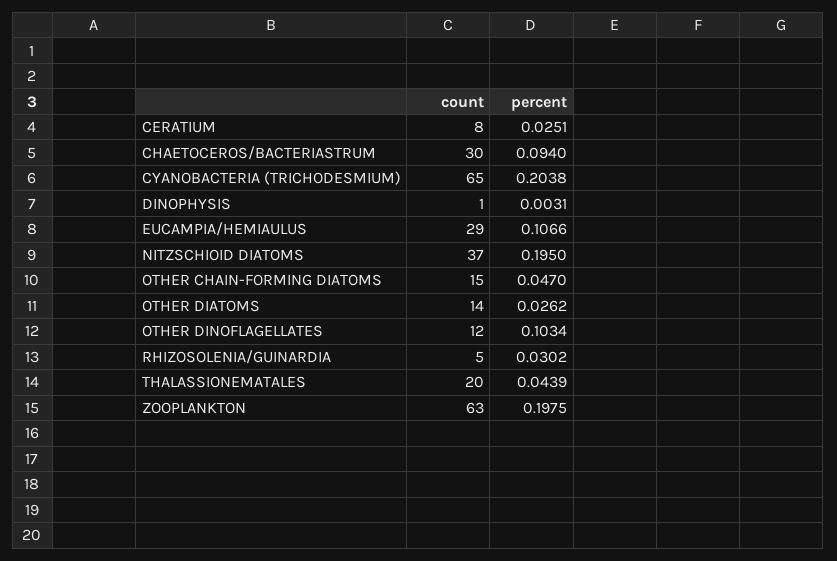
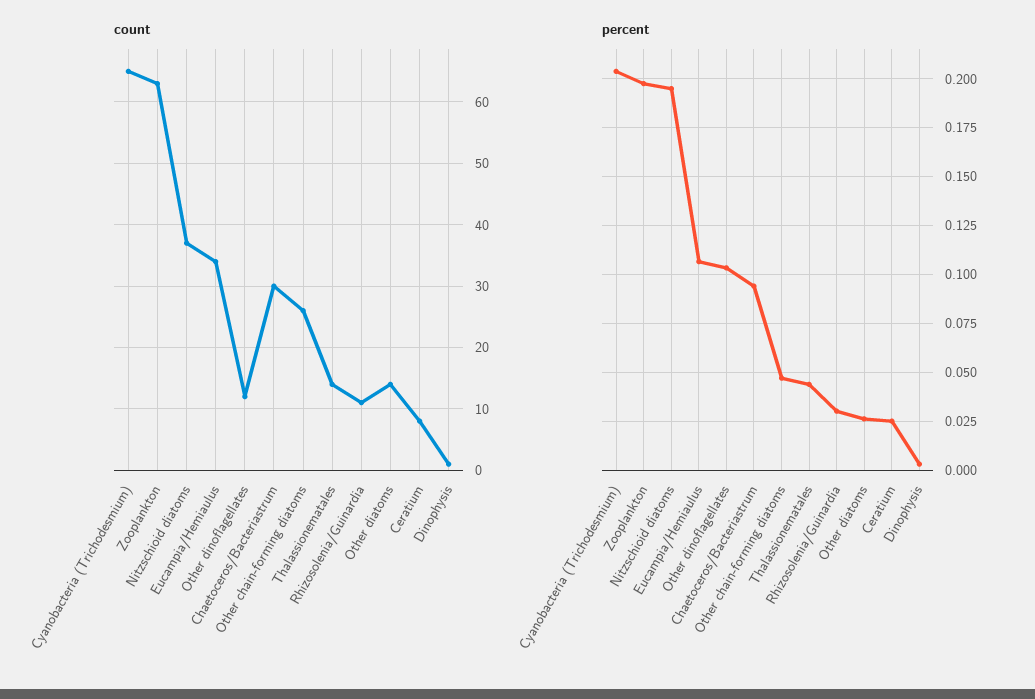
count, EUCAMPIA/HEMIAULUS: 29 -> 34
count, OTHER CHAIN-FORMING DIATOMS: 15 -> 26
count, RHIZOSOLENIA/GUINARDIA: 5 -> 11
count, THALASSIONEMATALES: 20 -> 14

